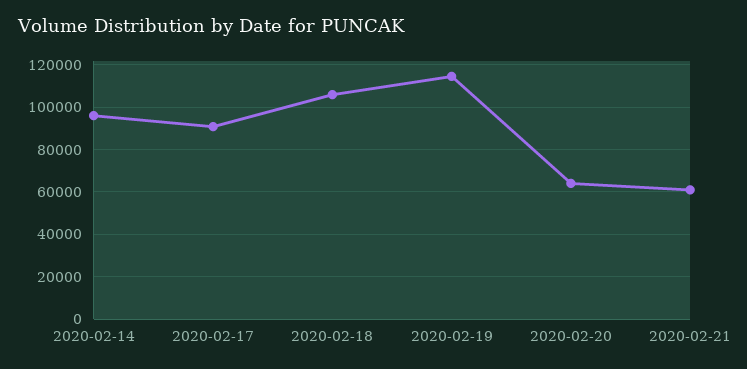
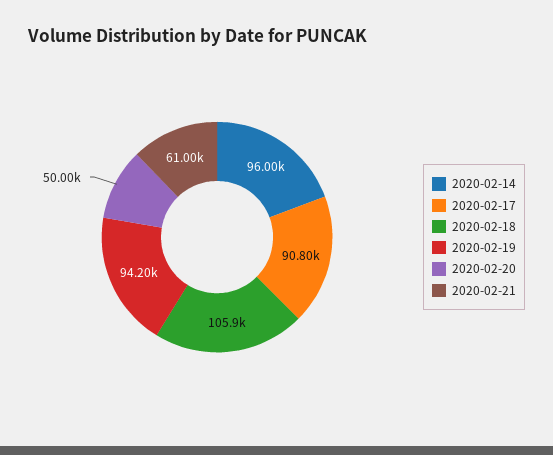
2020-02-19: 115000 -> 94200
2020-02-20: 65000 -> 50000

